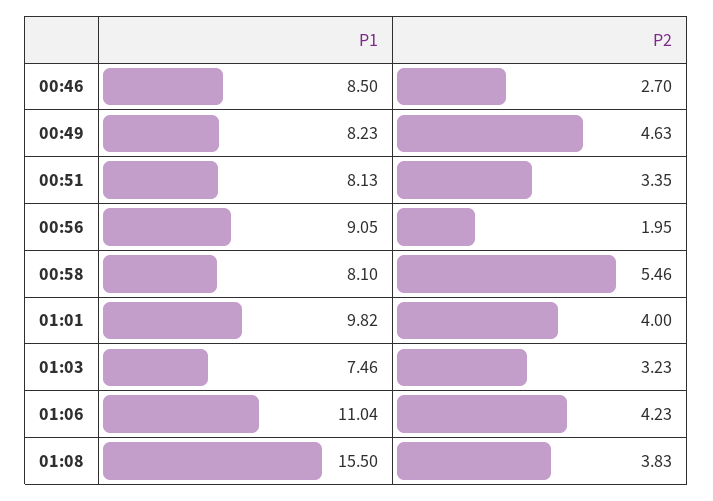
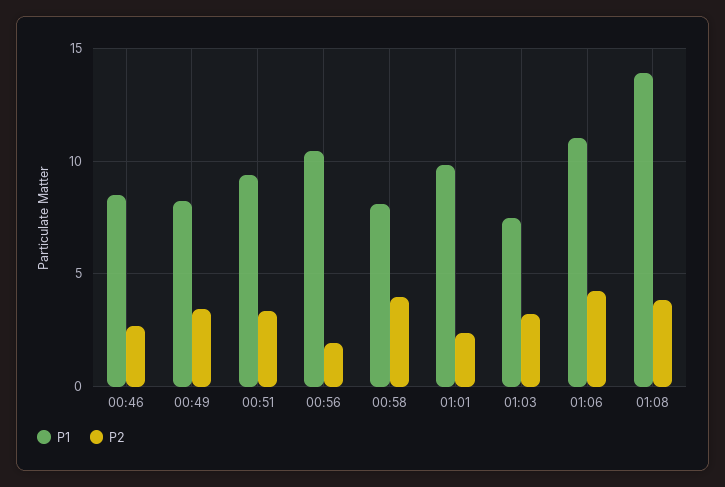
P2, 00:49: 4.63 -> 3.5
P1, 00:51: 8.13 -> 9.5
P1, 00:56: 9.05 -> 10.5
P2, 00:58: 5.46 -> 4
P2, 01:01: 4 -> 2.5
P1, 01:08: 15.5 -> 14

